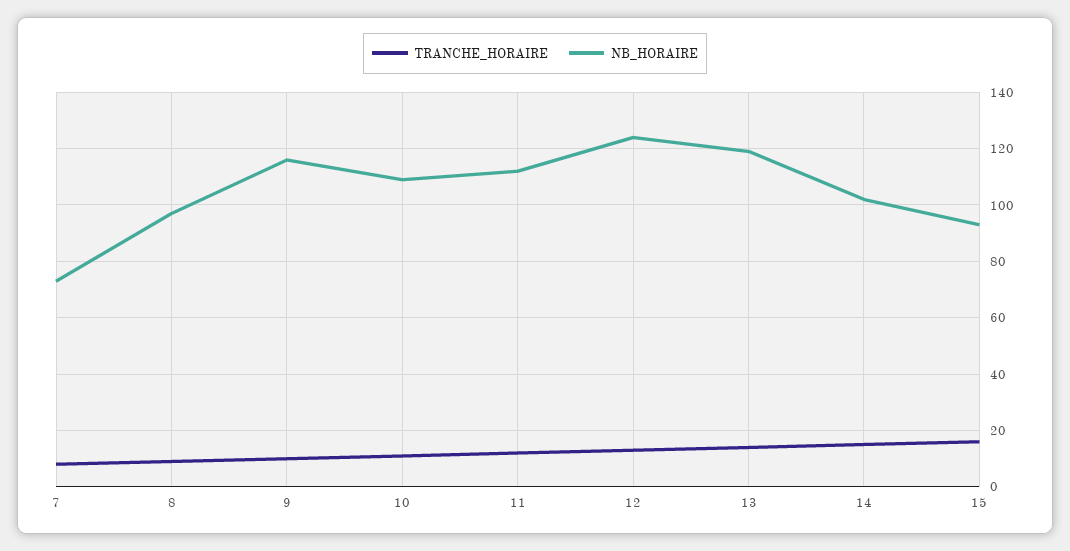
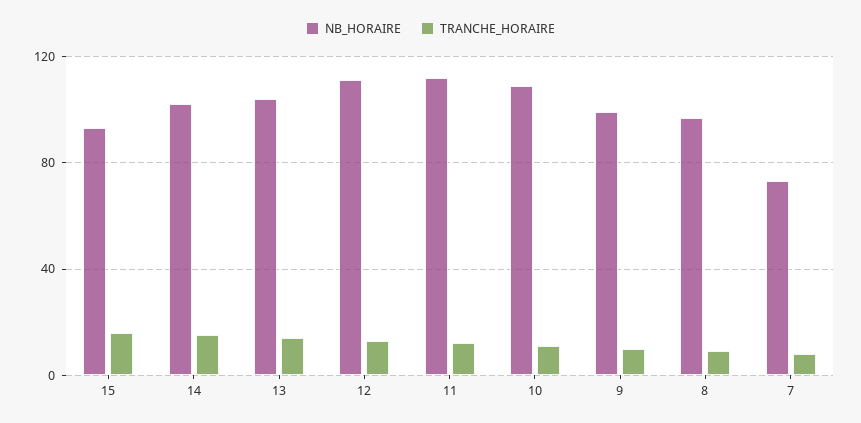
NB_HORAIRE, 9: 115 -> 100
NB_HORAIRE, 12: 125 -> 110
NB_HORAIRE, 13: 120 -> 105

